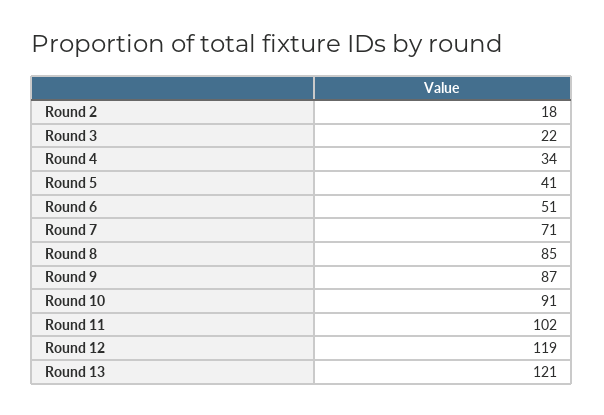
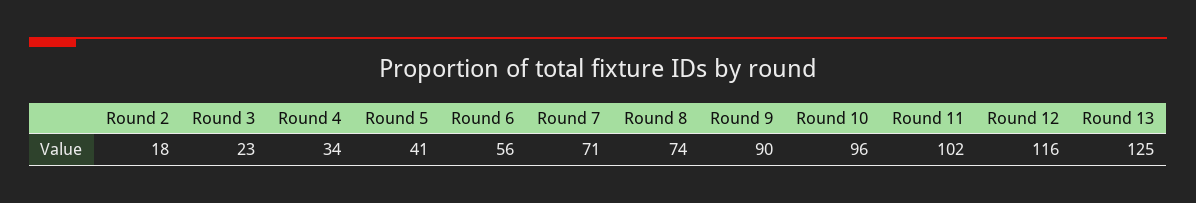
Round 3: 22 -> 23
Round 6: 51 -> 56
Round 8: 85 -> 74
Round 9: 87 -> 90
Round 10: 91 -> 96
Round 12: 119 -> 116
Round 13: 121 -> 125

